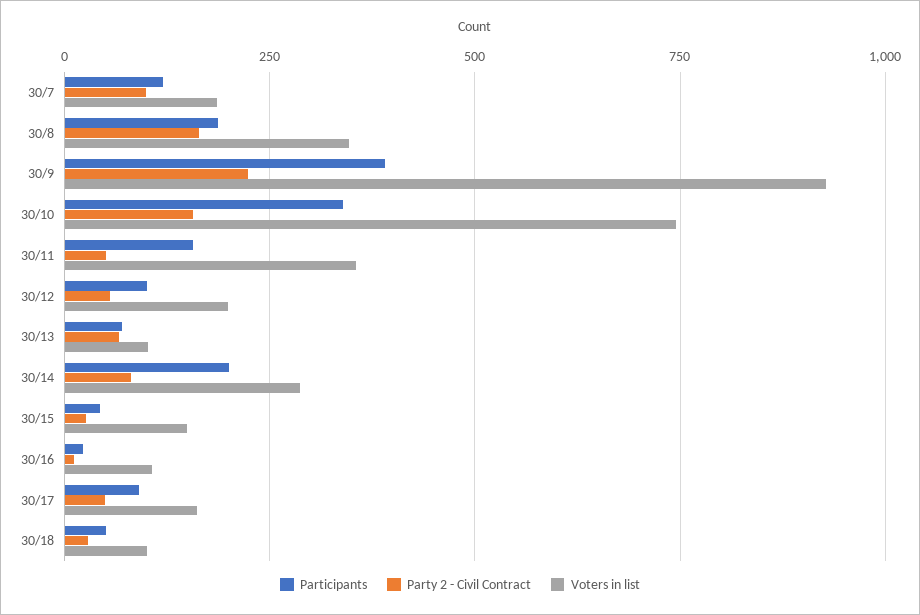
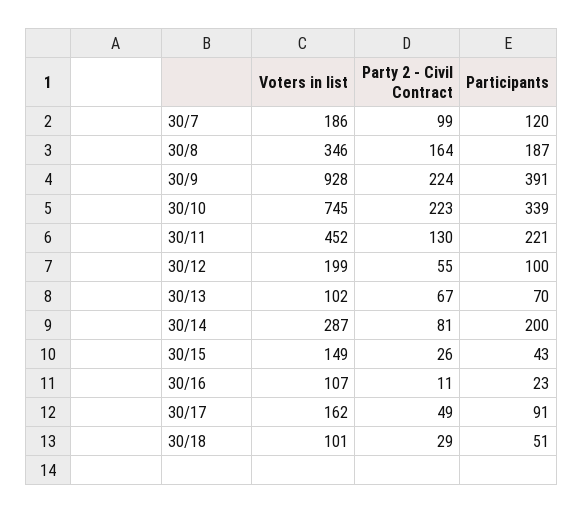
Party 2 - Civil Contract, 30/10: 150 -> 223
Participants, 30/11: 150 -> 221
Party 2 - Civil Contract, 30/11: 50 -> 130
Voters in list, 30/11: 350 -> 452

